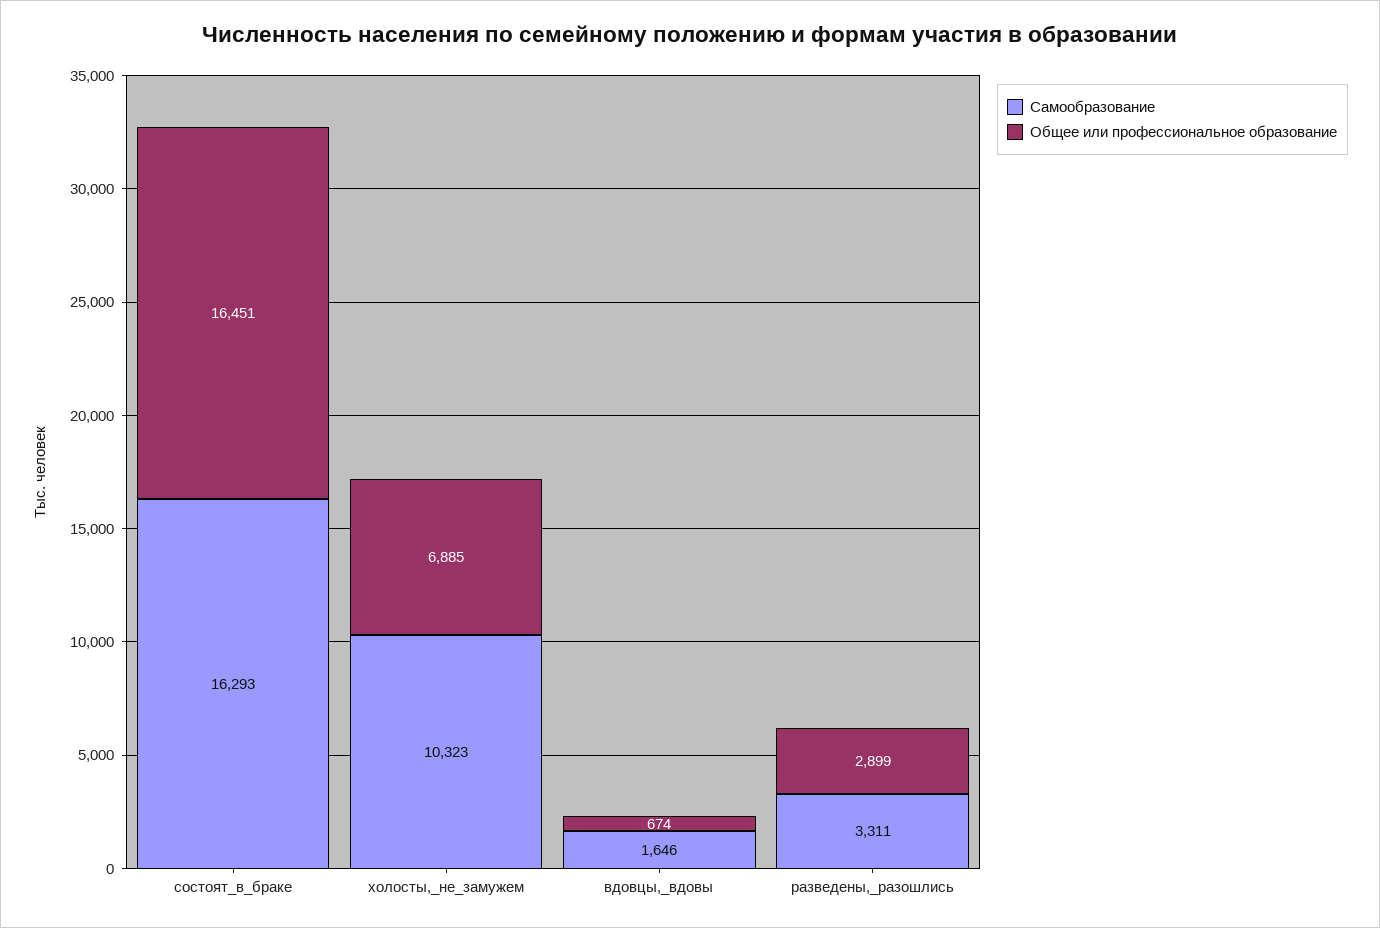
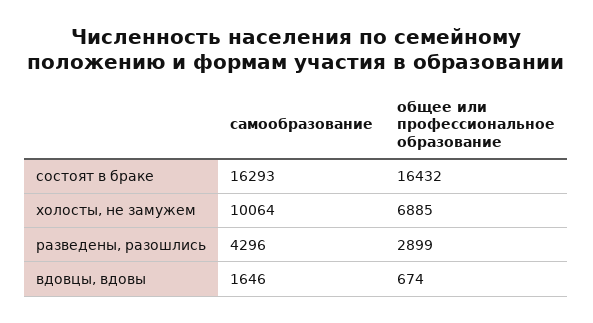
Общее или профессиональное образование, состоят_в_браке: 16451 -> 16432
Самообразование, холосты,_не_замужем: 10323 -> 10064
Самообразование, разведены,_разошлись: 3311 -> 4296

